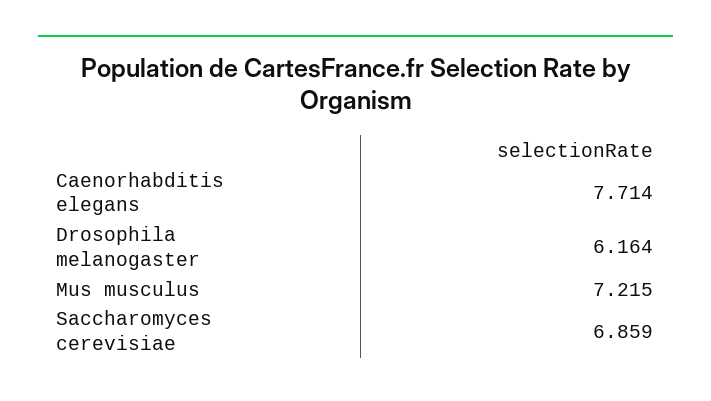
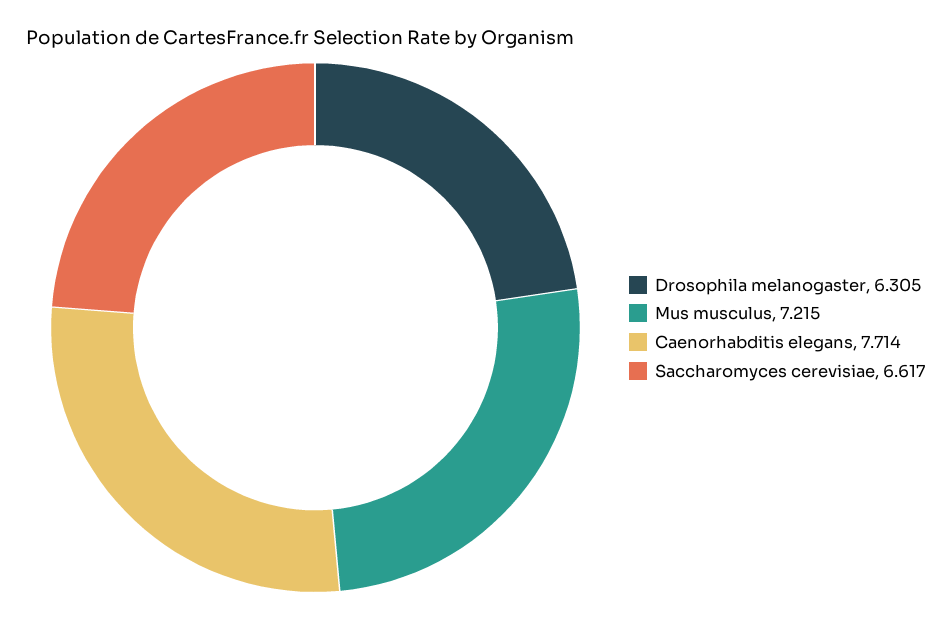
Drosophila melanogaster: 6.164 -> 6.305
Saccharomyces cerevisiae: 6.859 -> 6.617

